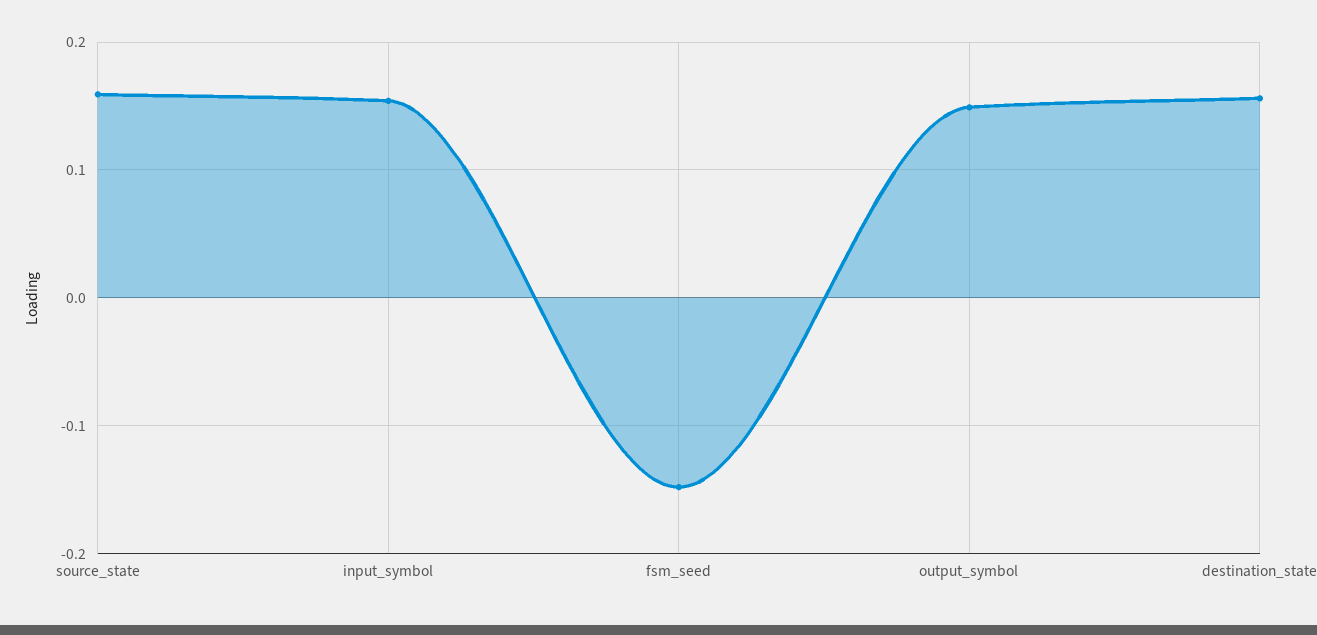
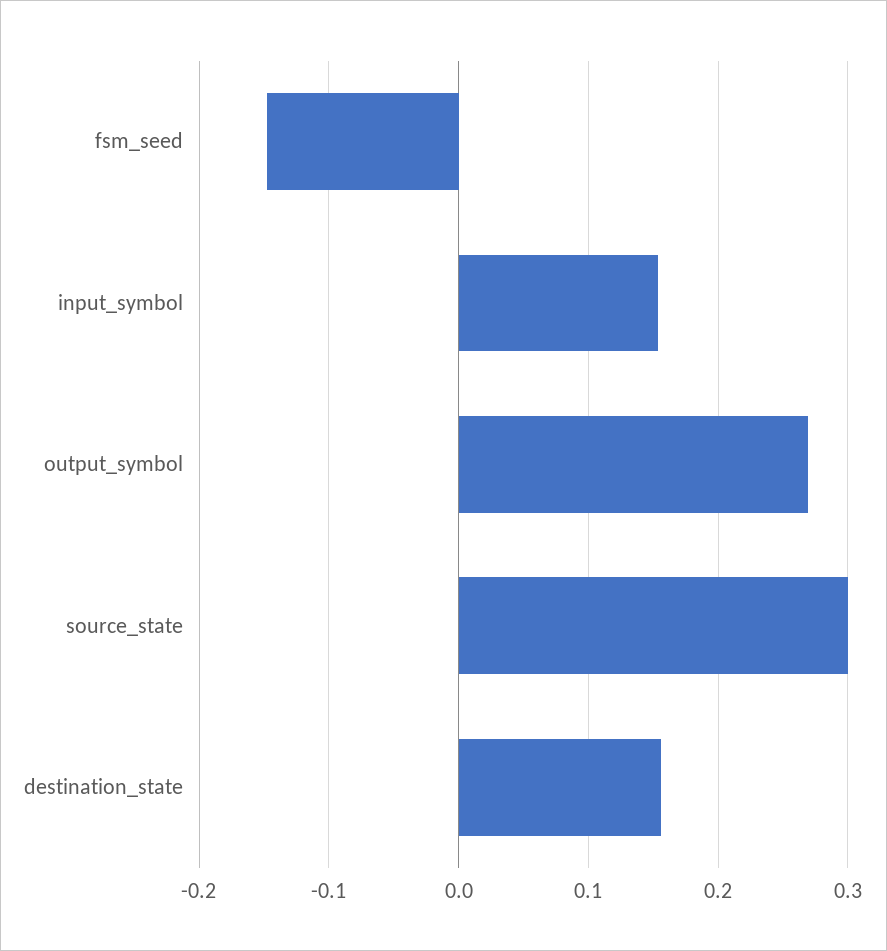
source_state: 0.16 -> 0.3
output_symbol: 0.15 -> 0.27

